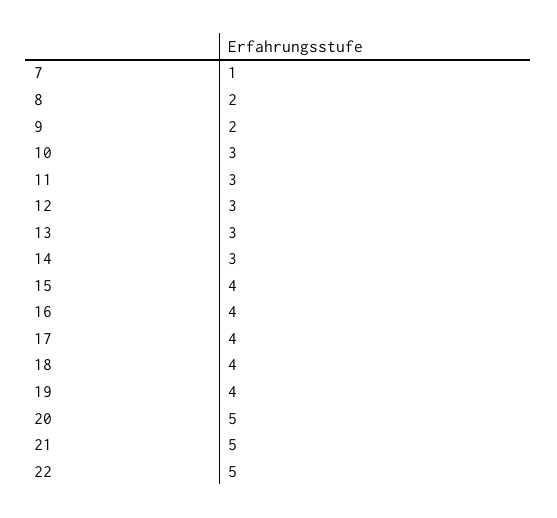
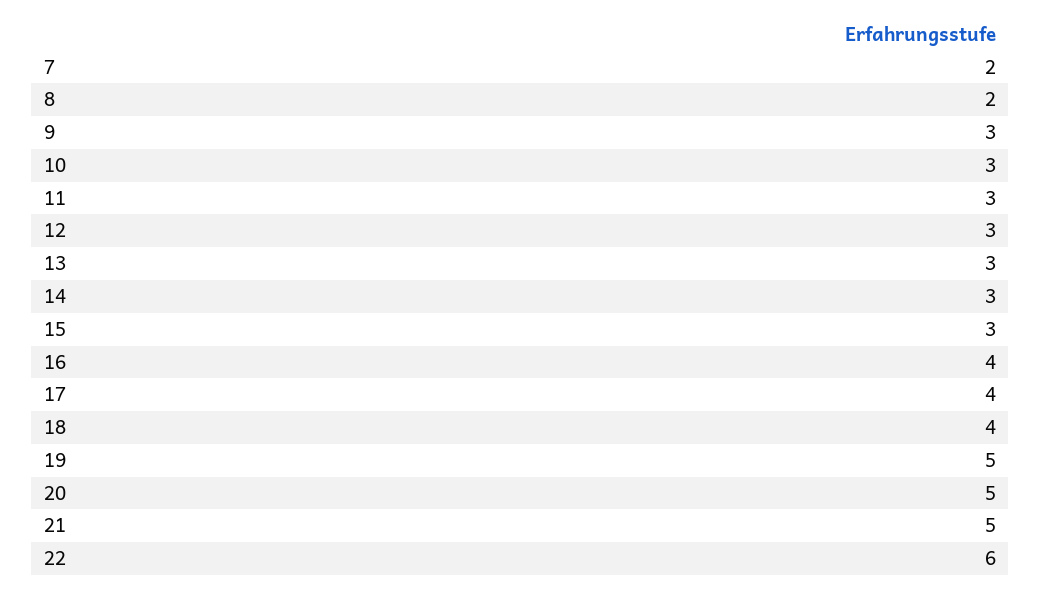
7: 1 -> 2
9: 2 -> 3
15: 4 -> 3
19: 4 -> 5
22: 5 -> 6

